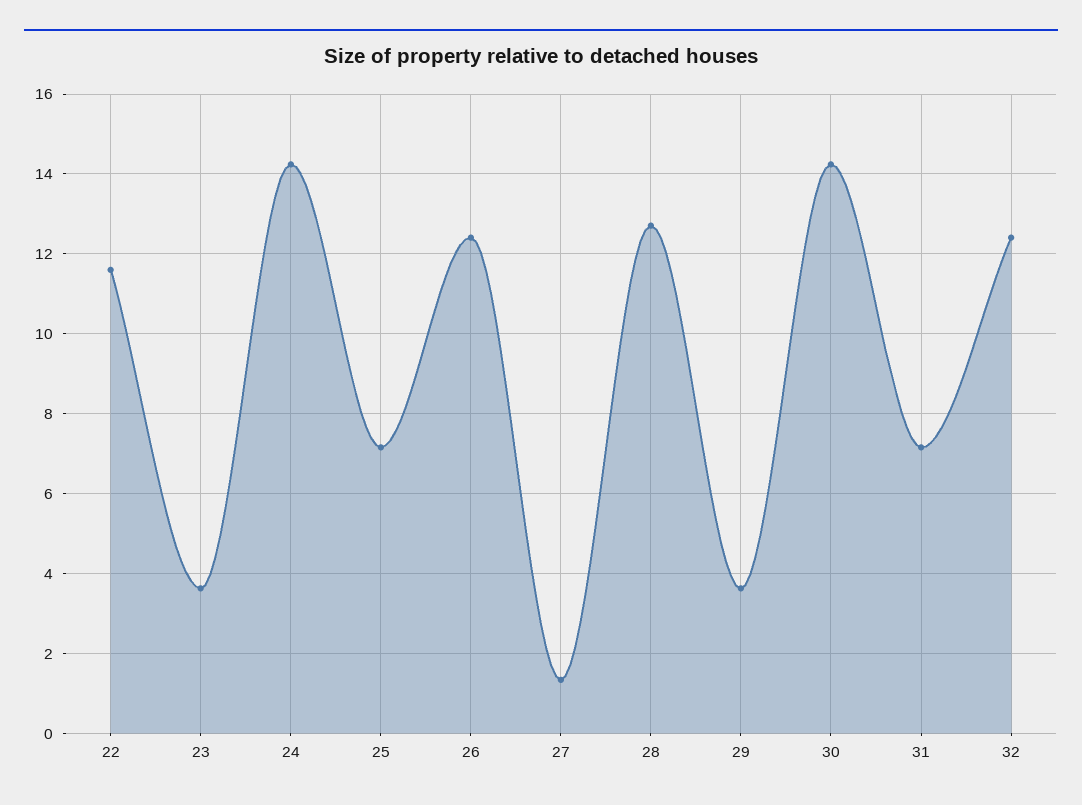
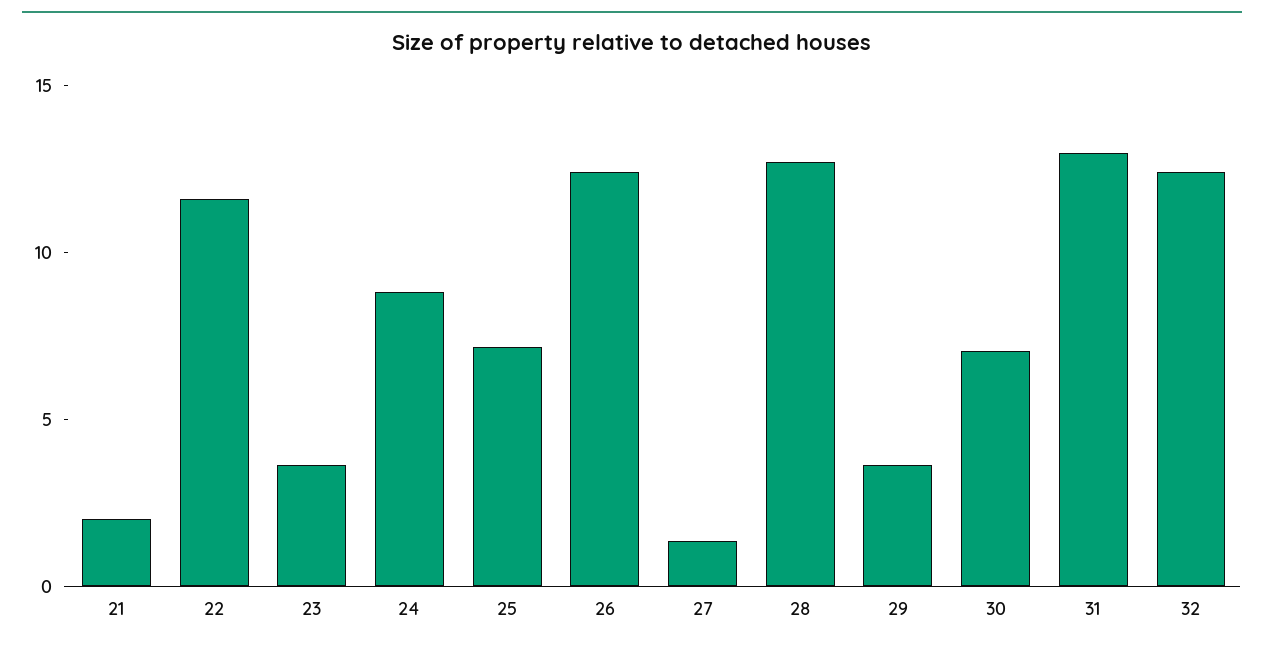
24: 14.2 -> 9
30: 14.2 -> 7
31: 7.2 -> 13
21: none -> 2

